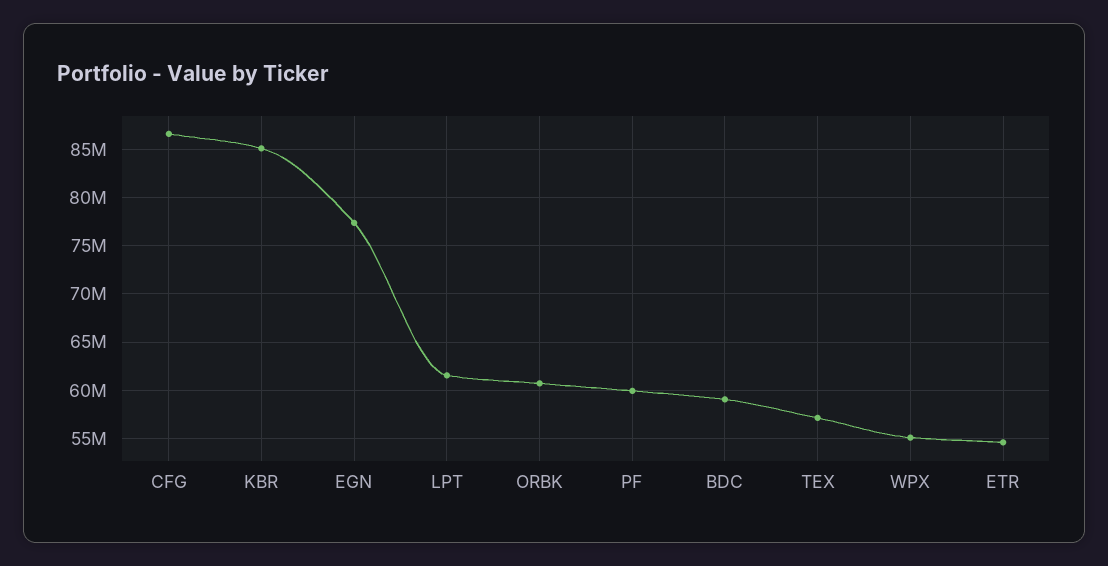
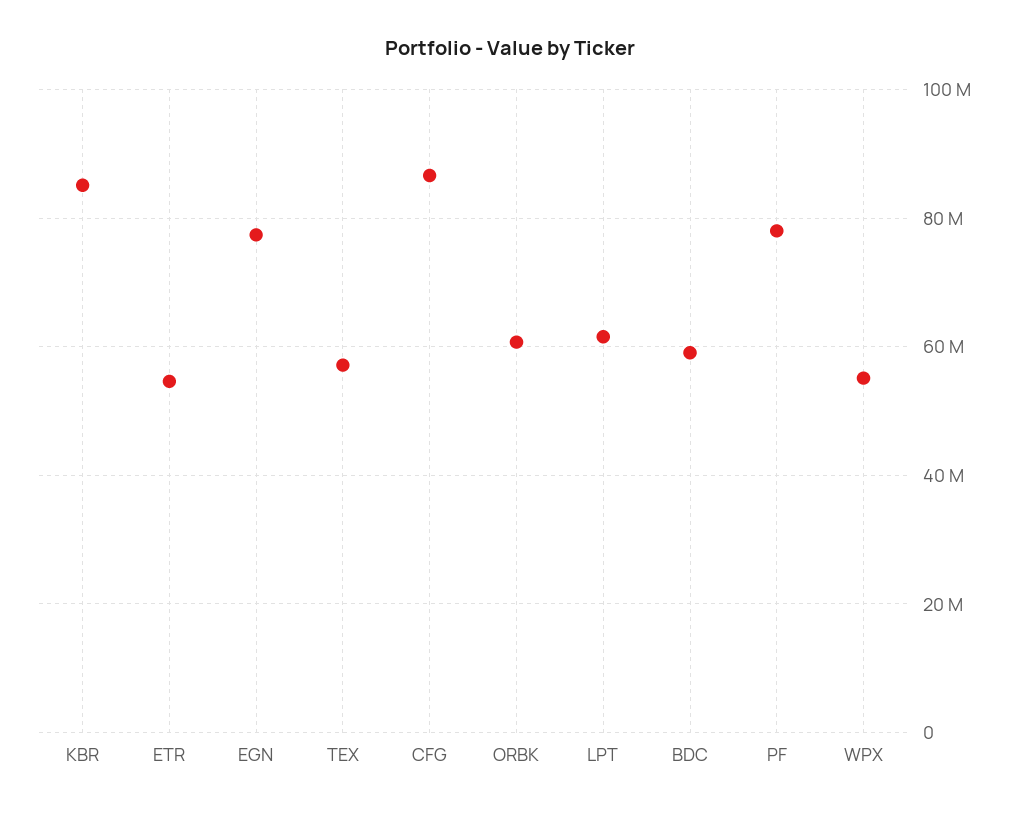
PF: 60000000 -> 78000000

